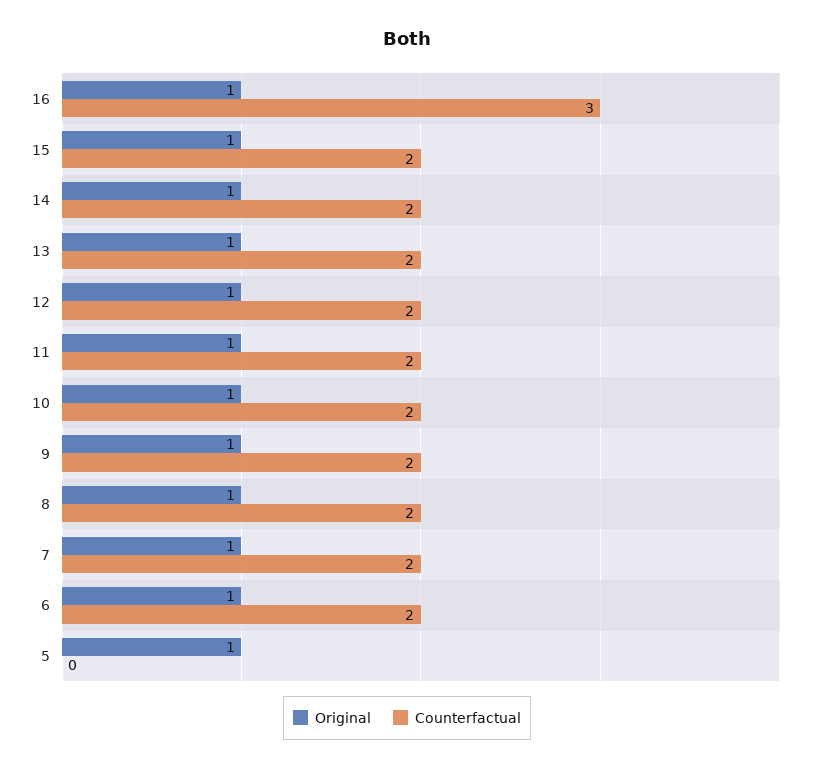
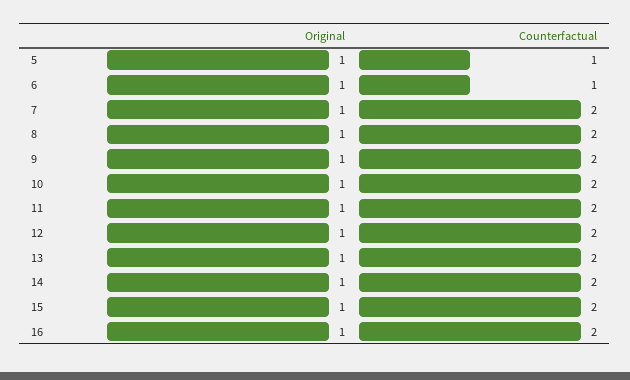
Counterfactual, 16: 3 -> 2
Counterfactual, 6: 2 -> 1
Counterfactual, 5: 0 -> 1

